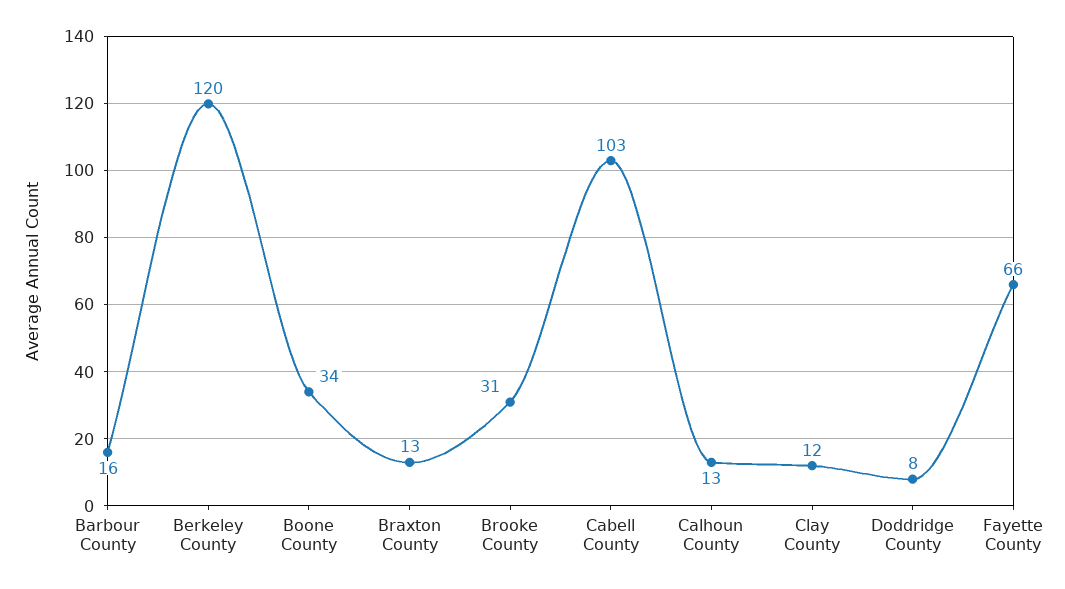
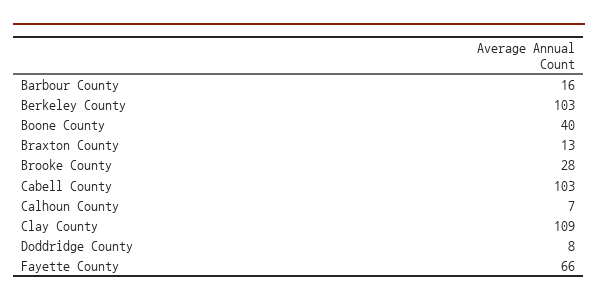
Berkeley County: 120 -> 103
Boone County: 34 -> 40
Brooke County: 31 -> 28
Calhoun County: 13 -> 7
Clay County: 12 -> 109

